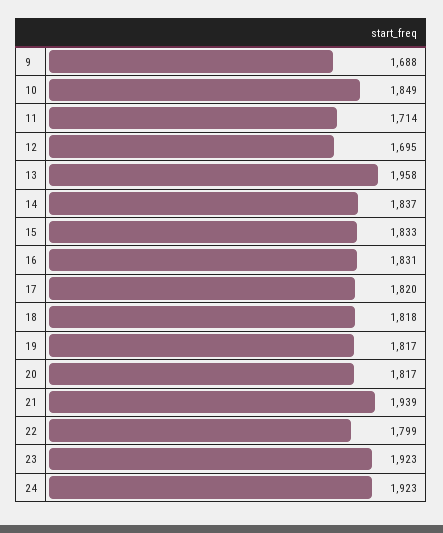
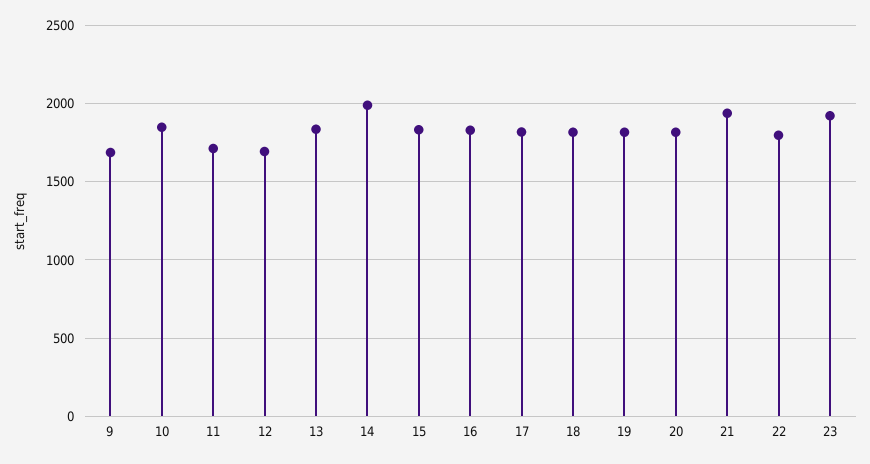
13: 1958 -> 1850
14: 1837 -> 2000
24: 1923 -> none

